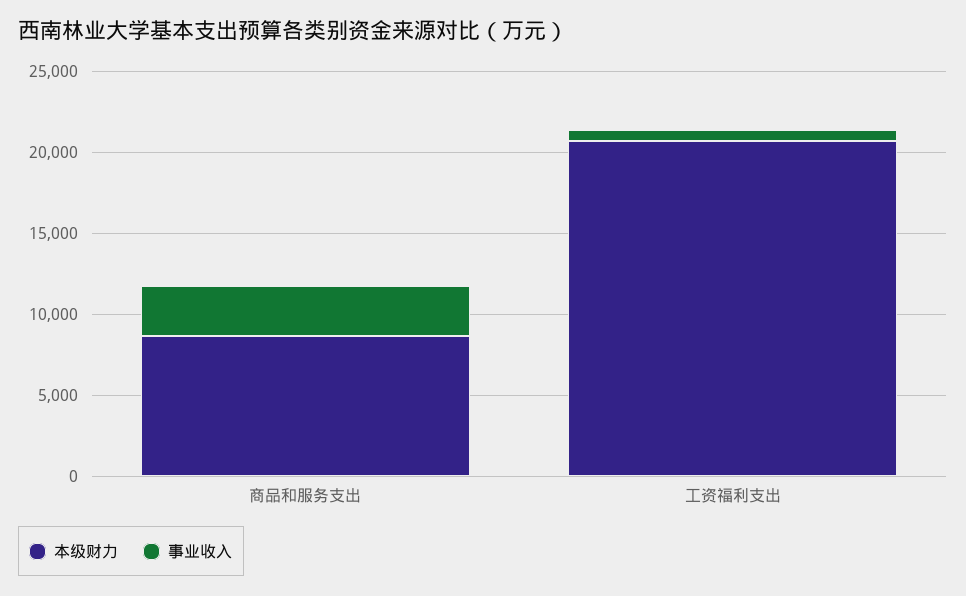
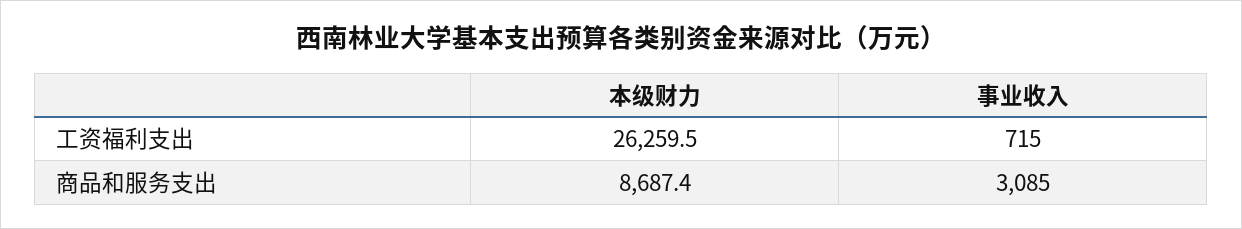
本级财力, 工资福利支出: 21000 -> 26259.5

